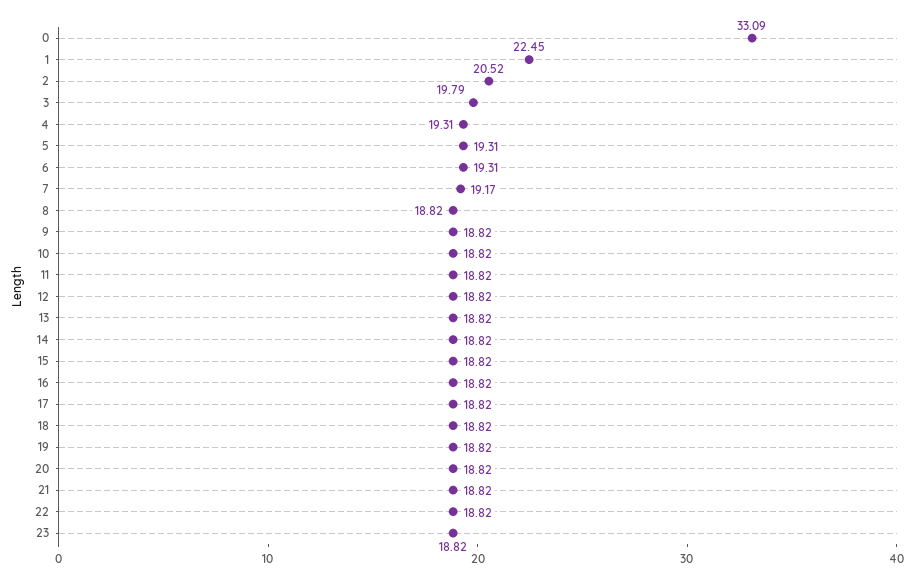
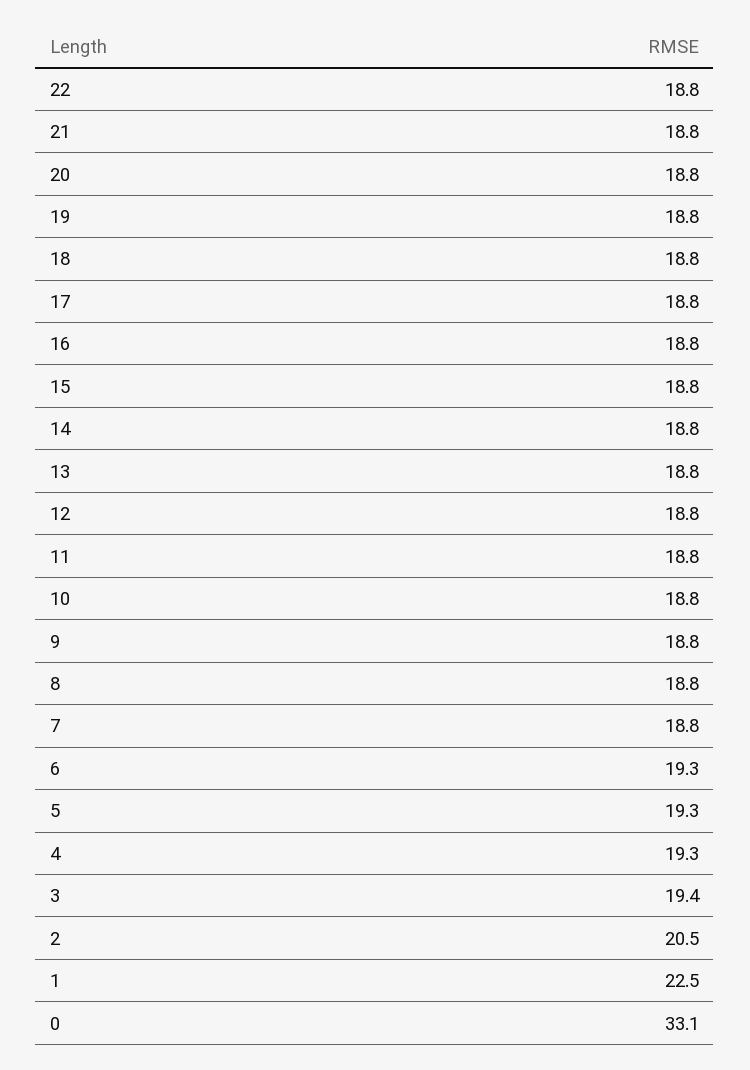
3: 19.79 -> 19.4
7: 19.17 -> 18.8
23: 18.82 -> none

